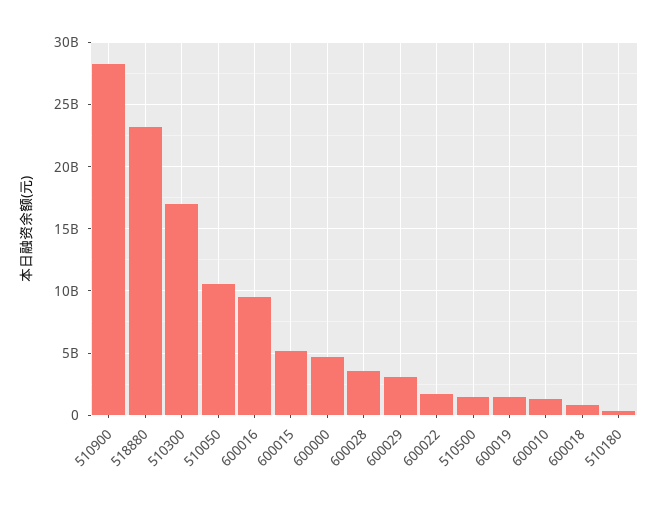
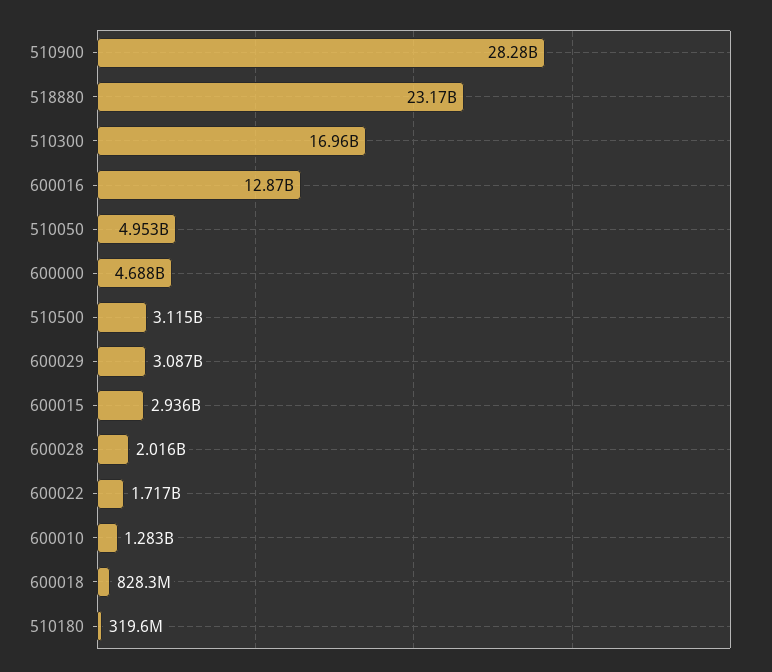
510050: 10500000000 -> 4953000000
600016: 9500000000 -> 12870000000
600015: 5000000000 -> 2936000000
600028: 3500000000 -> 2016000000
510500: 1500000000 -> 3115000000
600019: 1500000000 -> none

